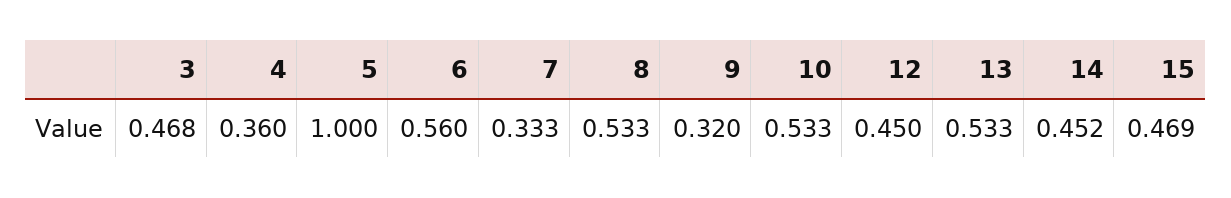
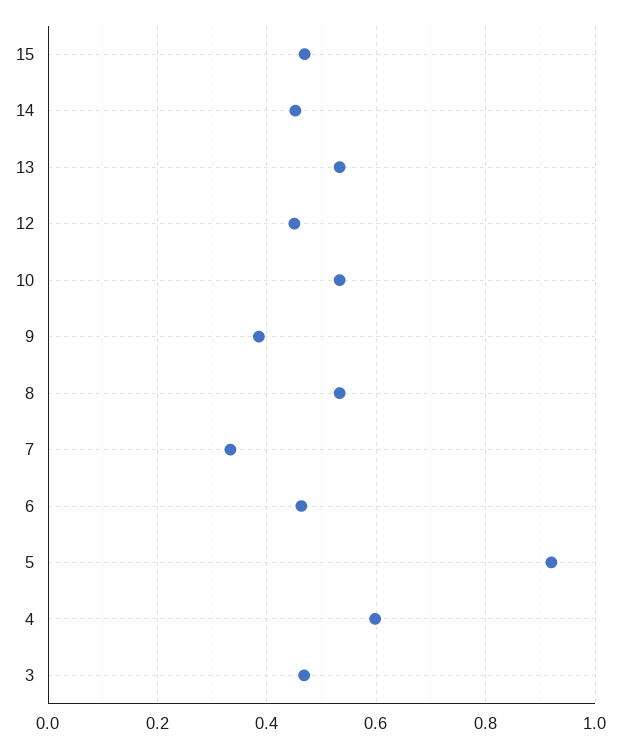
4: 0.36 -> 0.6
5: 1 -> 0.92
6: 0.56 -> 0.46
9: 0.32 -> 0.38

